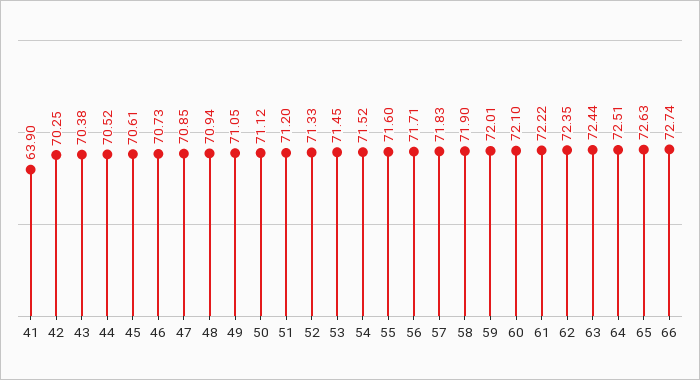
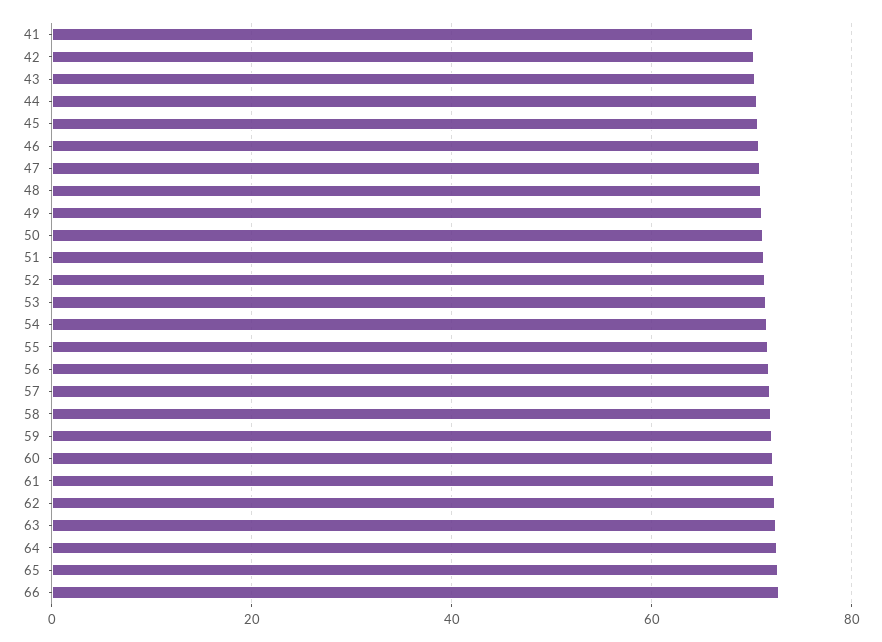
41: 63.9 -> 70

